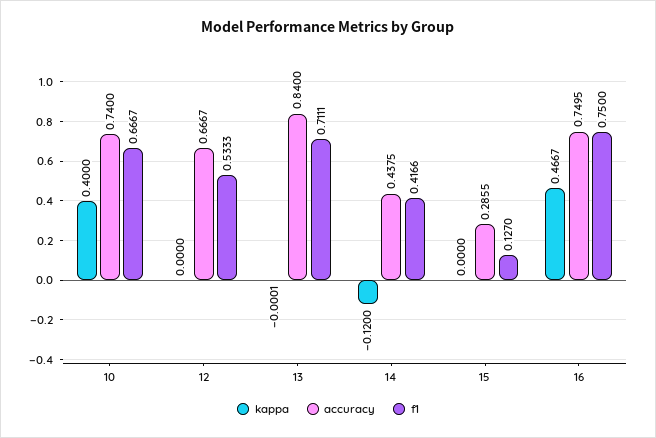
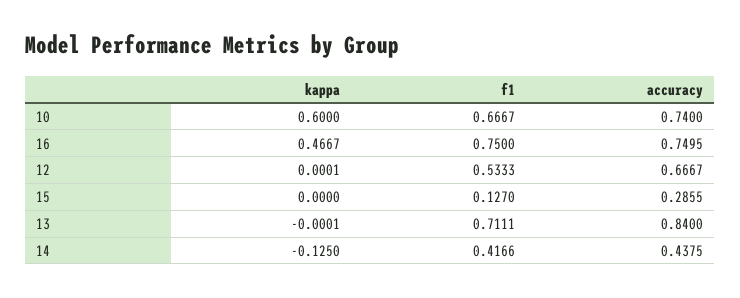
kappa, 10: 0.4 -> 0.6
kappa, 12: 0 -> 0.0001
kappa, 14: -0.12 -> -0.125

